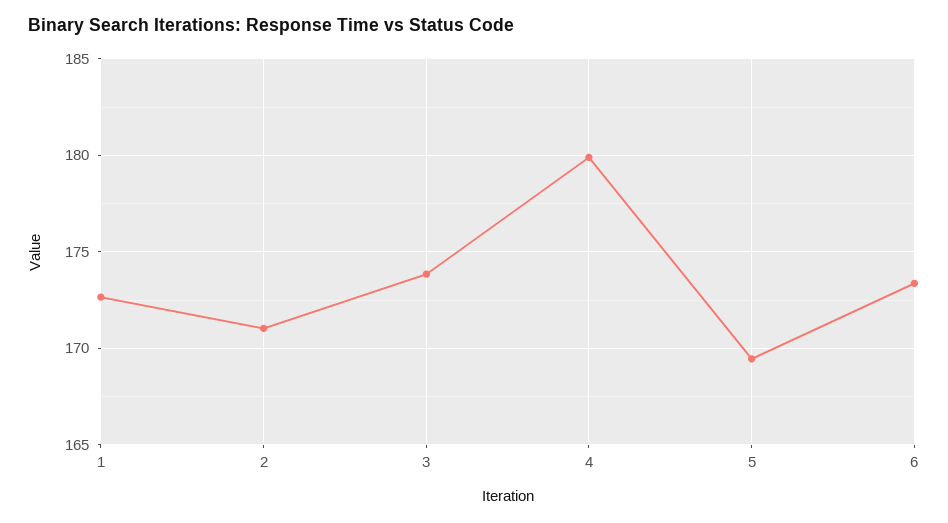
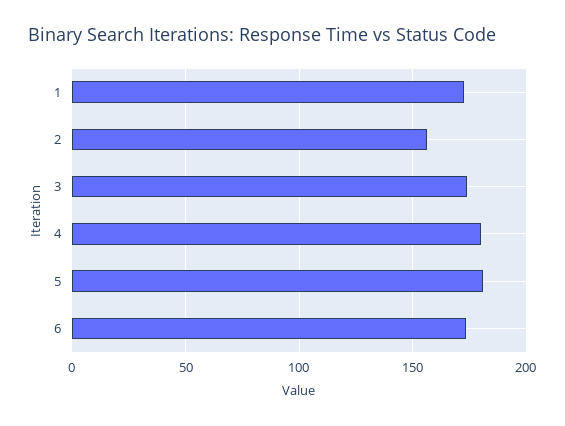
2: 171 -> 155
5: 169.5 -> 180

